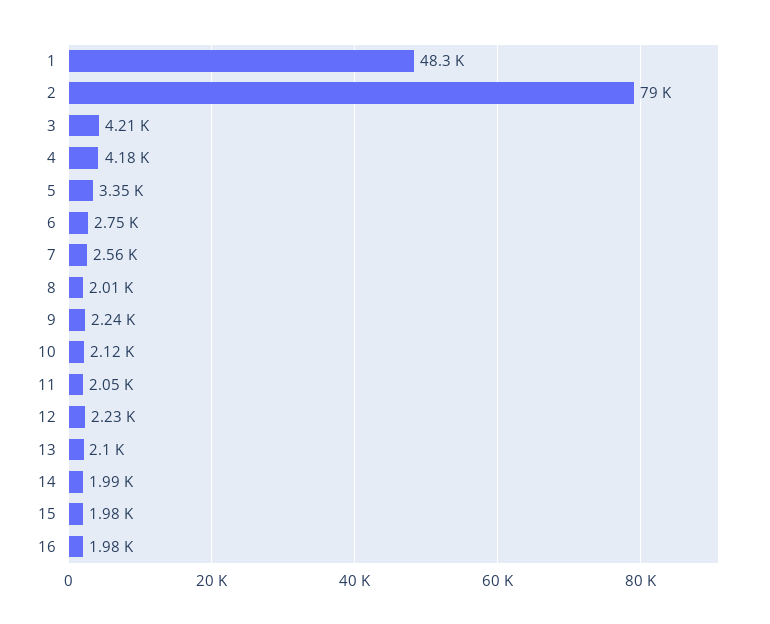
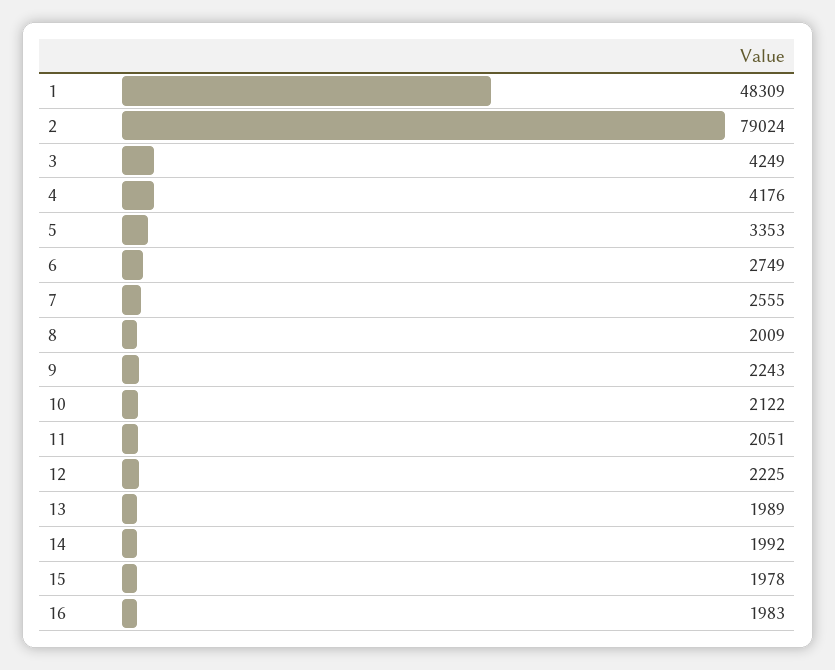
3: 4210 -> 4249
13: 2100 -> 1989

